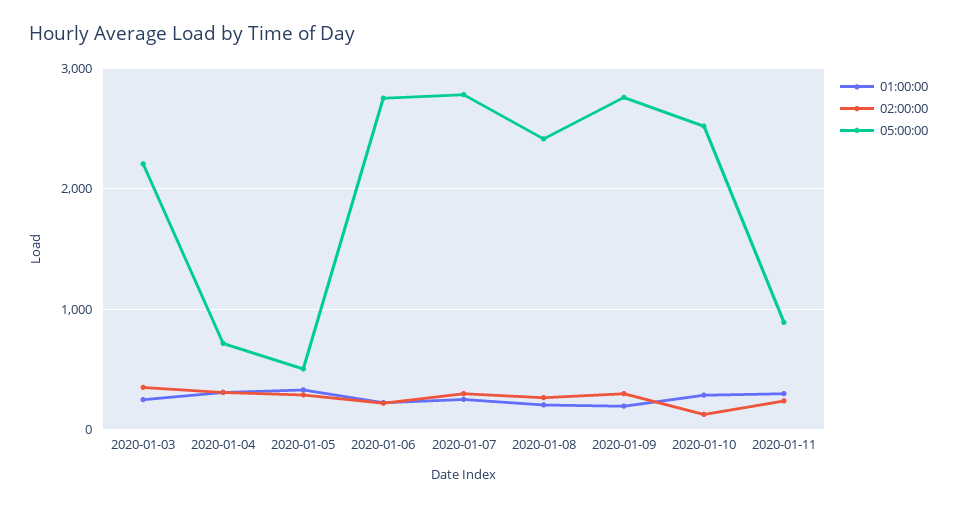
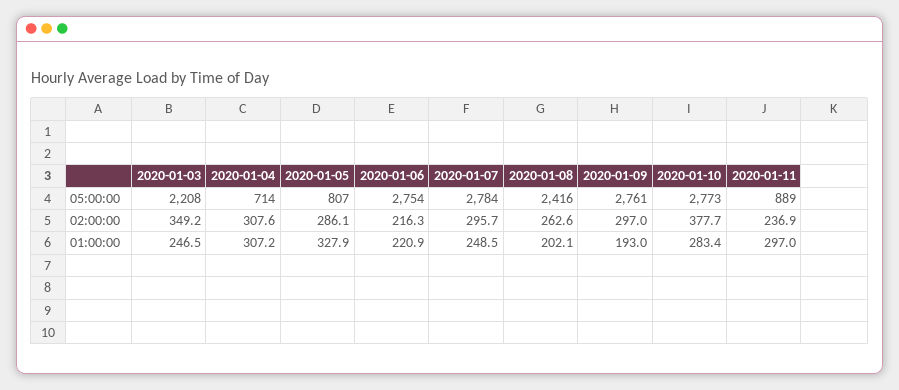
05:00:00, 2020-01-05: 500 -> 807
02:00:00, 2020-01-10: 100 -> 377.7
05:00:00, 2020-01-10: 2500 -> 2773

